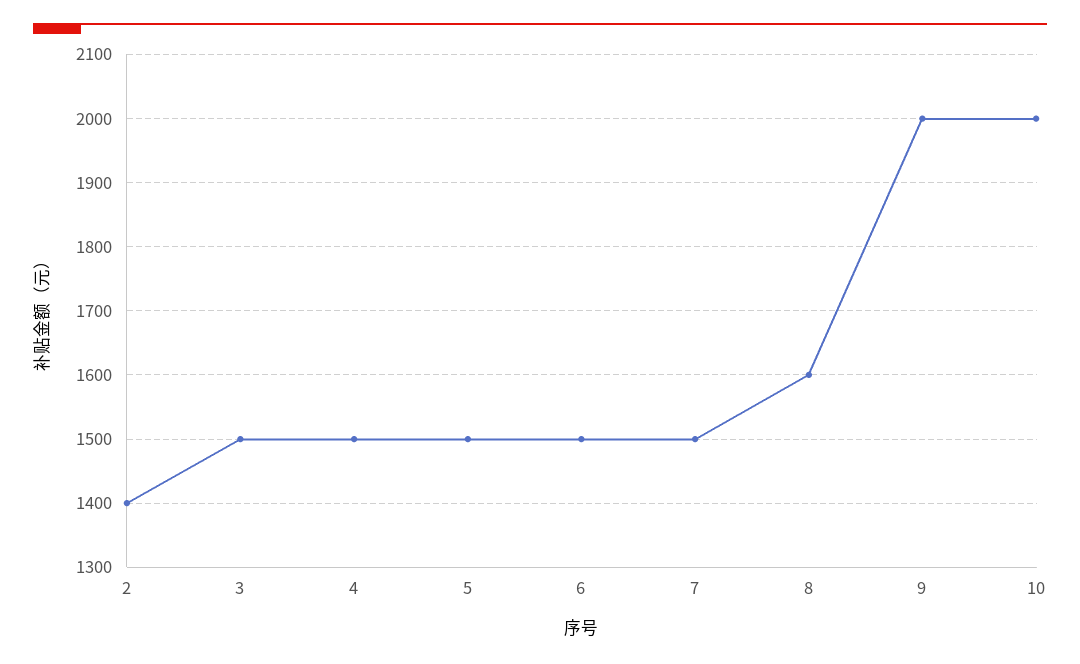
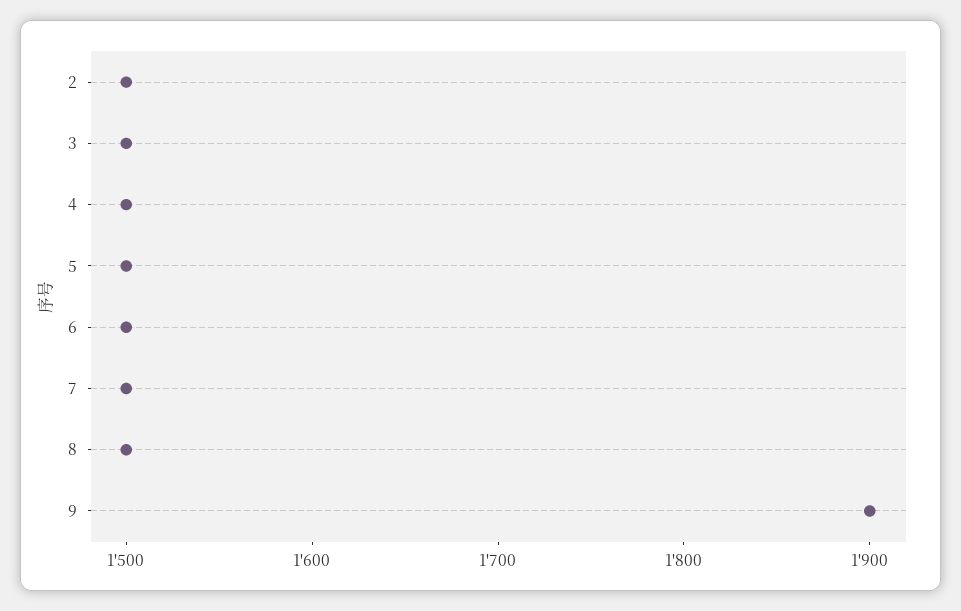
2: 1400 -> 1500
8: 1600 -> 1500
9: 2000 -> 1900
10: 2000 -> none

